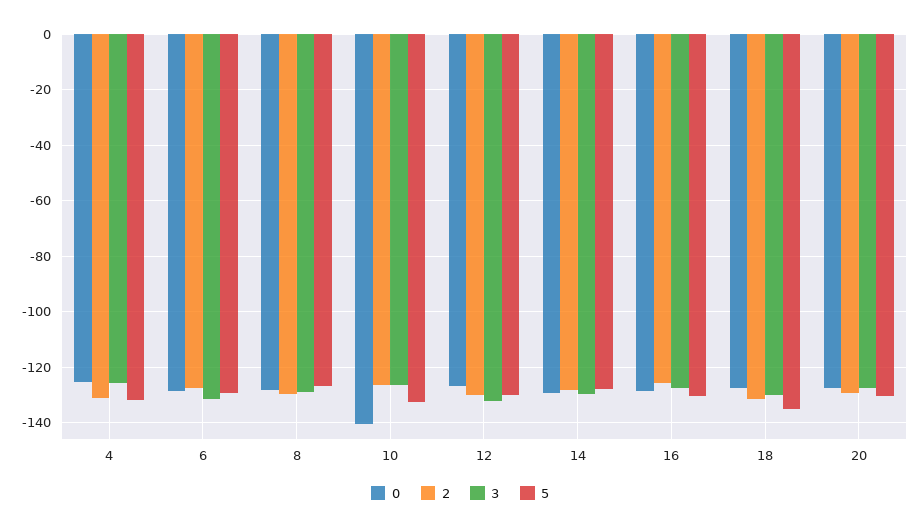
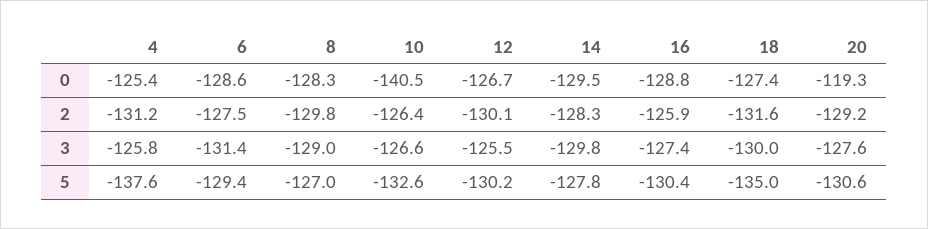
5, 4: -132.5 -> -137.6
3, 12: -132.5 -> -125.5
0, 20: -127.5 -> -119.3

